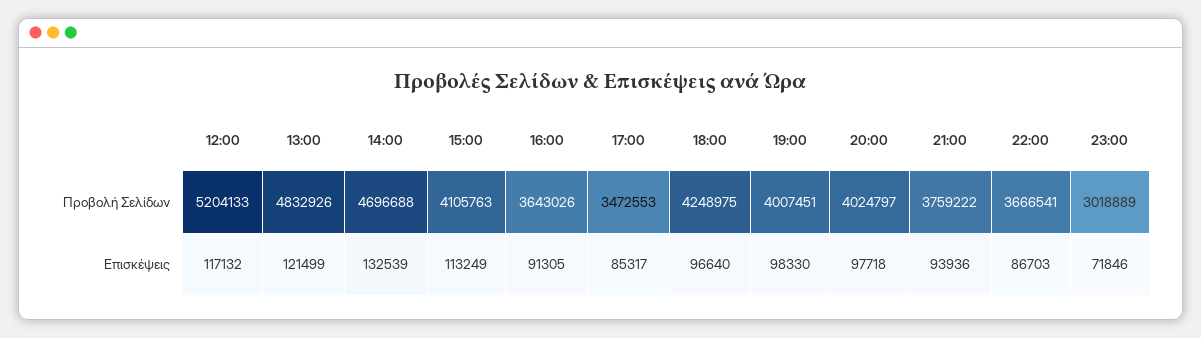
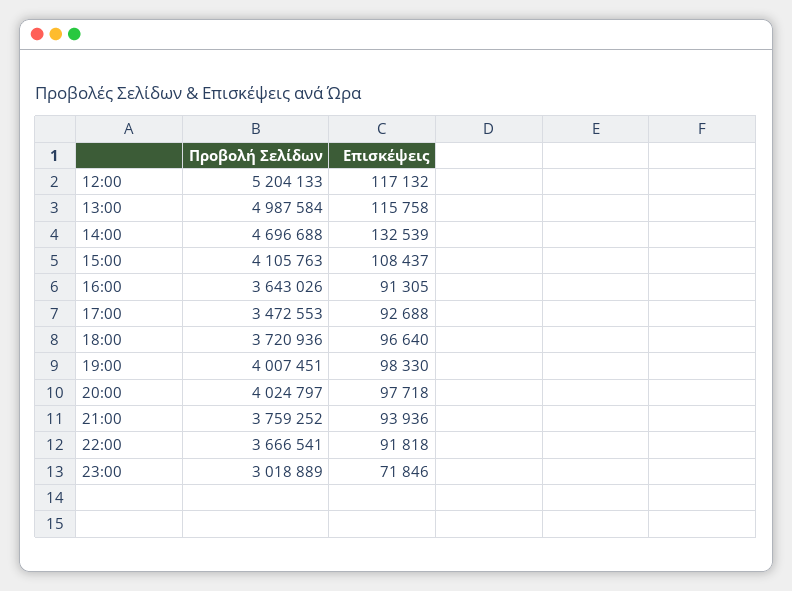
13:00, Προβολή Σελίδων: 4832926 -> 4987584
18:00, Προβολή Σελίδων: 4248975 -> 3720936
21:00, Προβολή Σελίδων: 3759222 -> 3759252
13:00, Επισκέψεις: 121499 -> 115758
15:00, Επισκέψεις: 113249 -> 108437
17:00, Επισκέψεις: 85317 -> 92688
22:00, Επισκέψεις: 86703 -> 91818

